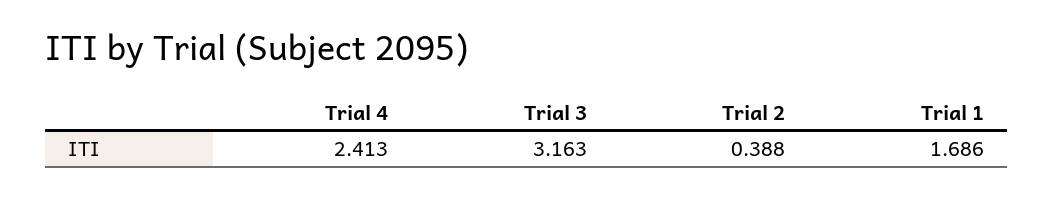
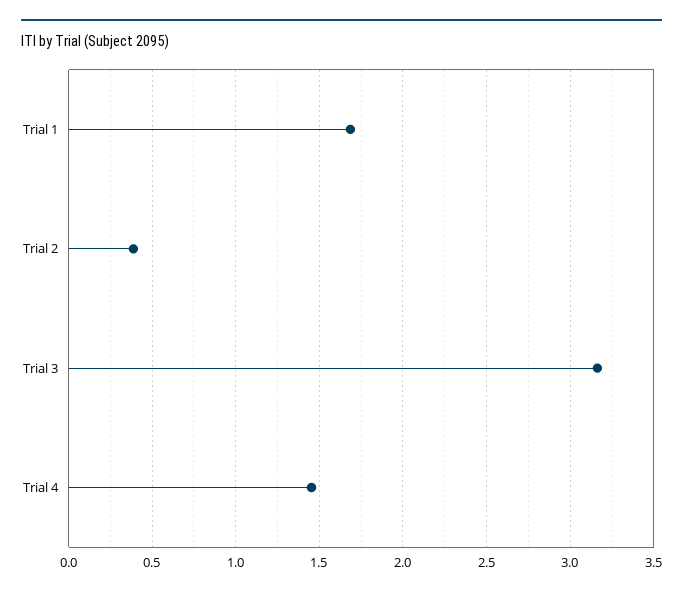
Trial 4: 2.413 -> 1.45

